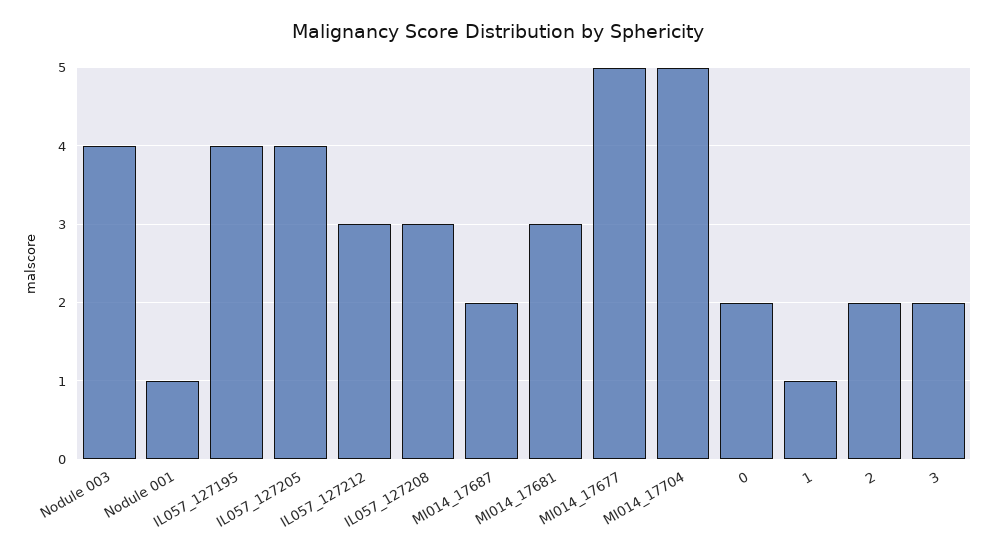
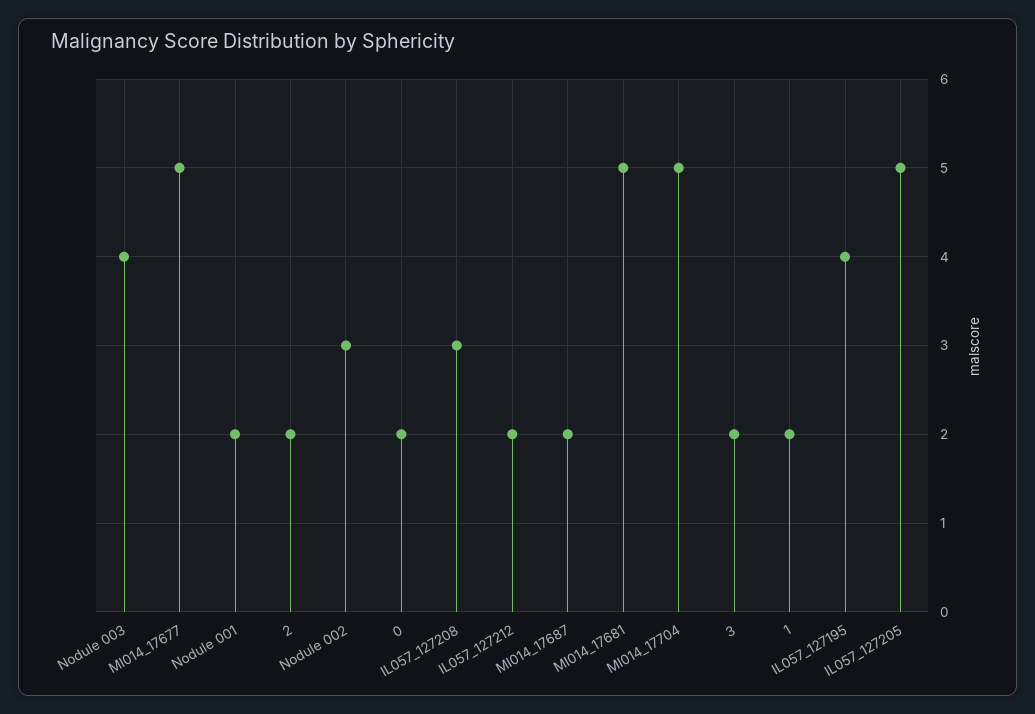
Nodule 001: 1 -> 2
IL057_127205: 4 -> 5
IL057_127212: 3 -> 2
MI014_17681: 3 -> 5
1: 1 -> 2
Nodule 002: none -> 3

